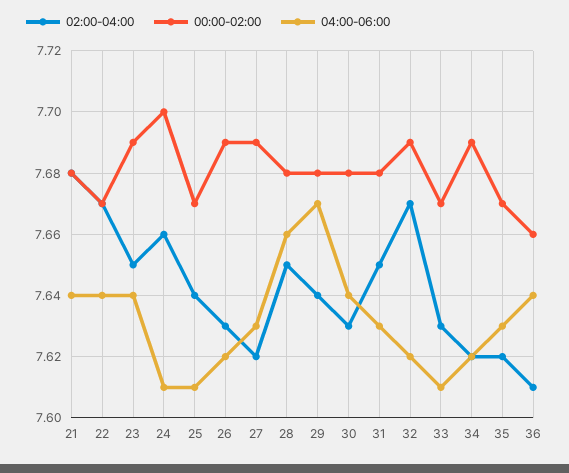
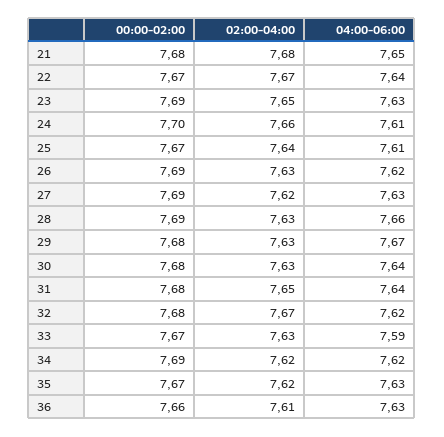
04:00-06:00, 21: 7.64 -> 7.65
04:00-06:00, 23: 7.64 -> 7.63
02:00-04:00, 28: 7.65 -> 7.63
00:00-02:00, 28: 7.68 -> 7.69
02:00-04:00, 29: 7.64 -> 7.63
04:00-06:00, 31: 7.63 -> 7.64
00:00-02:00, 32: 7.69 -> 7.68
04:00-06:00, 33: 7.61 -> 7.59
04:00-06:00, 36: 7.64 -> 7.63

